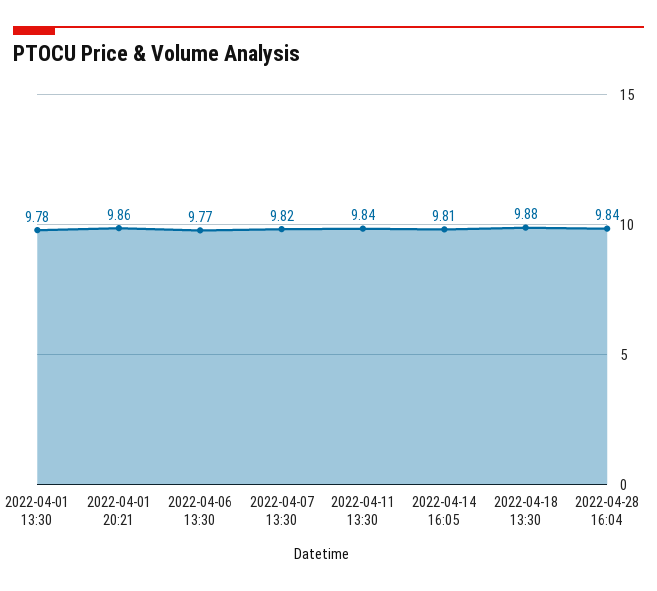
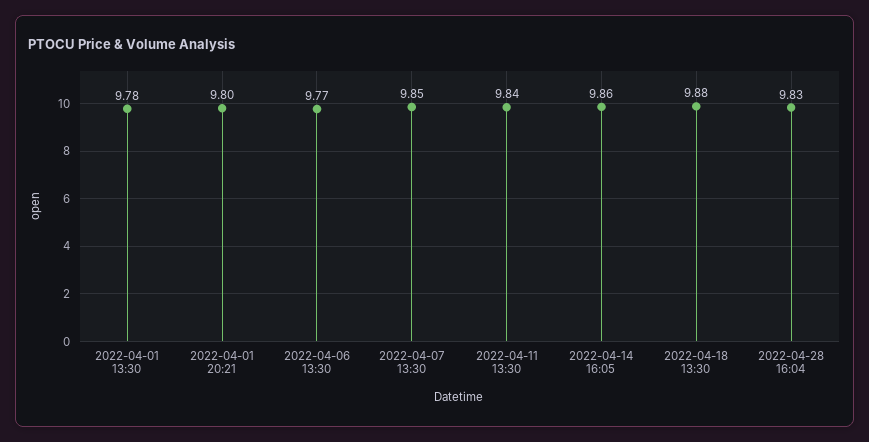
2022-04-01 20:21: 9.86 -> 9.8
2022-04-07 13:30: 9.82 -> 9.85
2022-04-14 16:05: 9.81 -> 9.86
2022-04-28 16:04: 9.84 -> 9.83

